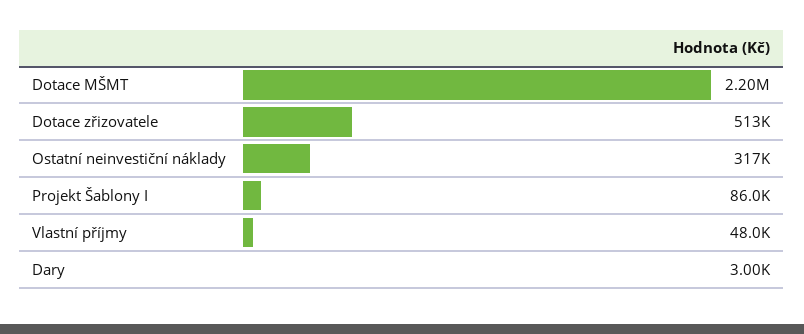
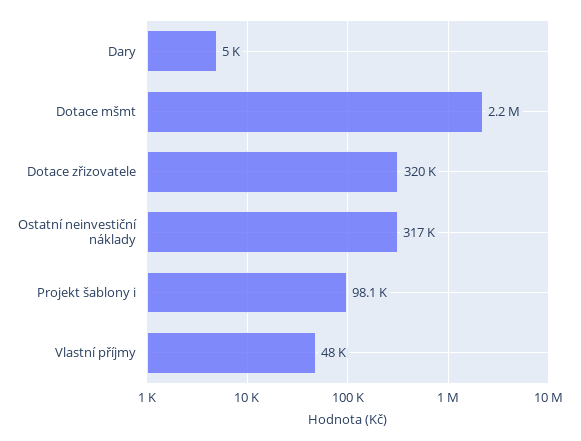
Dotace zřizovatele: 513000 -> 320000
Projekt Šablony I: 86000 -> 98100
Dary: 3000 -> 5000

